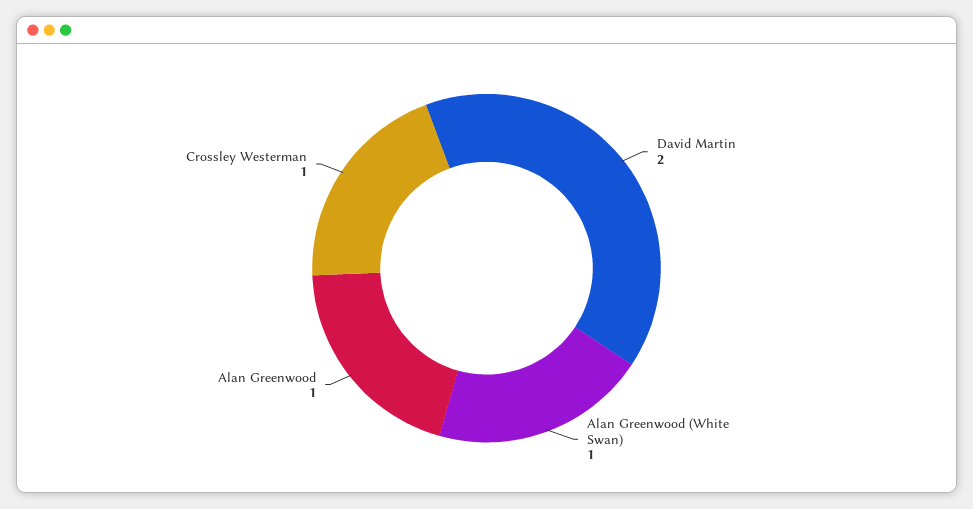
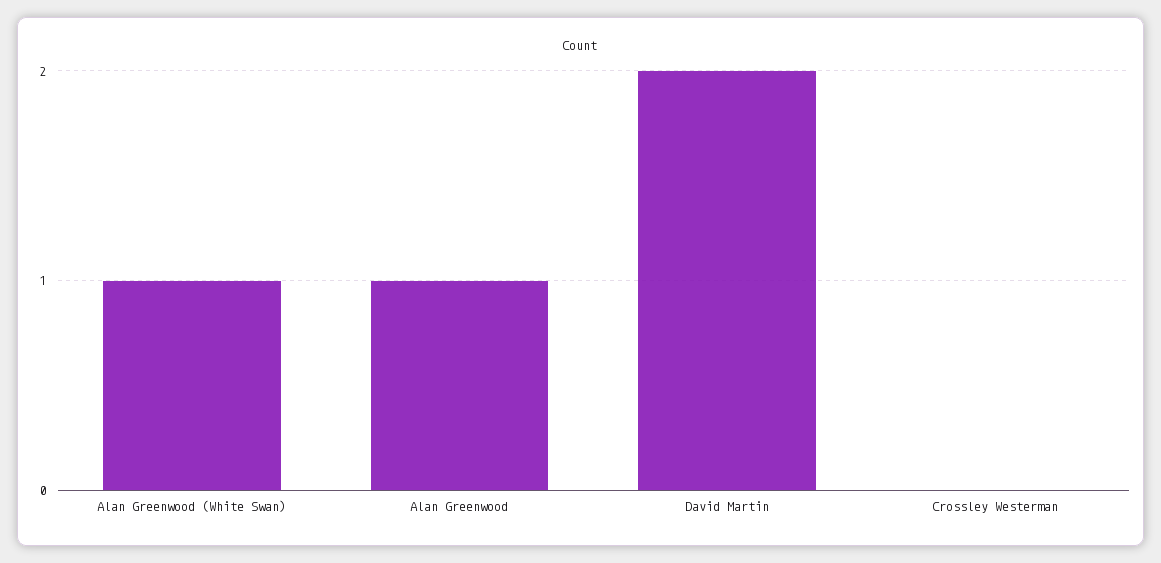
Crossley Westerman: 1 -> 0

